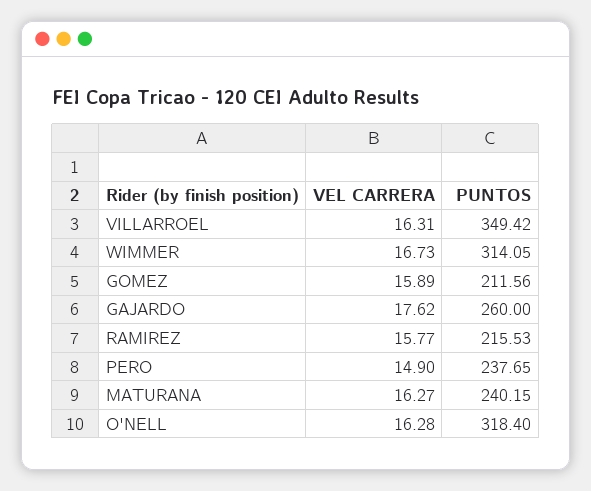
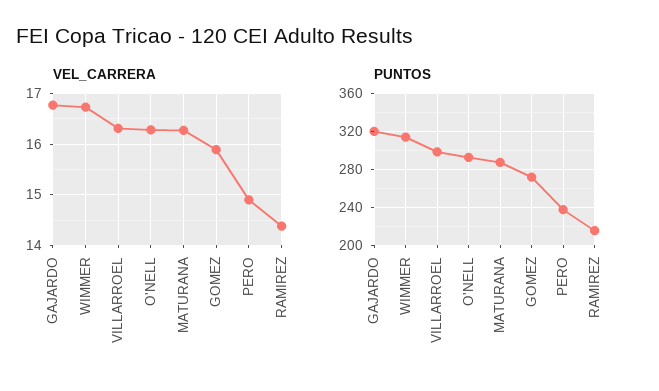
PUNTOS, VILLARROEL: 349.42 -> 300
PUNTOS, GOMEZ: 211.56 -> 270
VEL CARRERA, GAJARDO: 17.62 -> 16.8
PUNTOS, GAJARDO: 260 -> 320
VEL CARRERA, RAMIREZ: 15.77 -> 14.4
PUNTOS, MATURANA: 240.15 -> 290
PUNTOS, O'NELL: 318.4 -> 290

